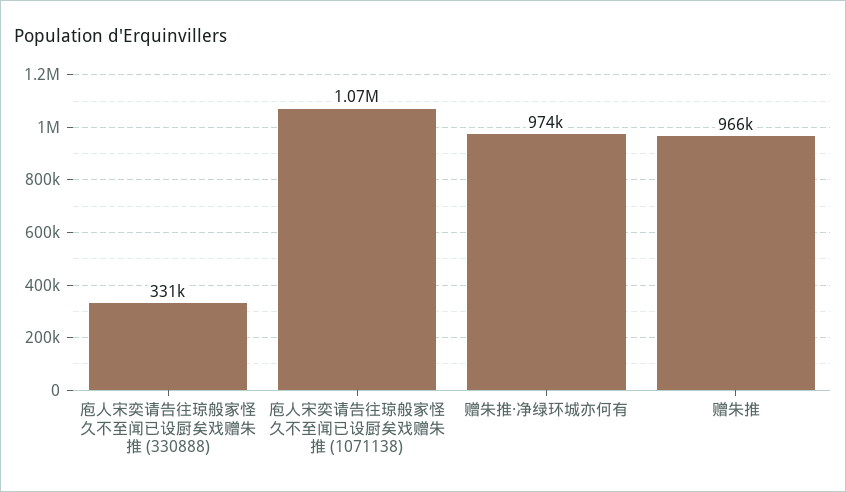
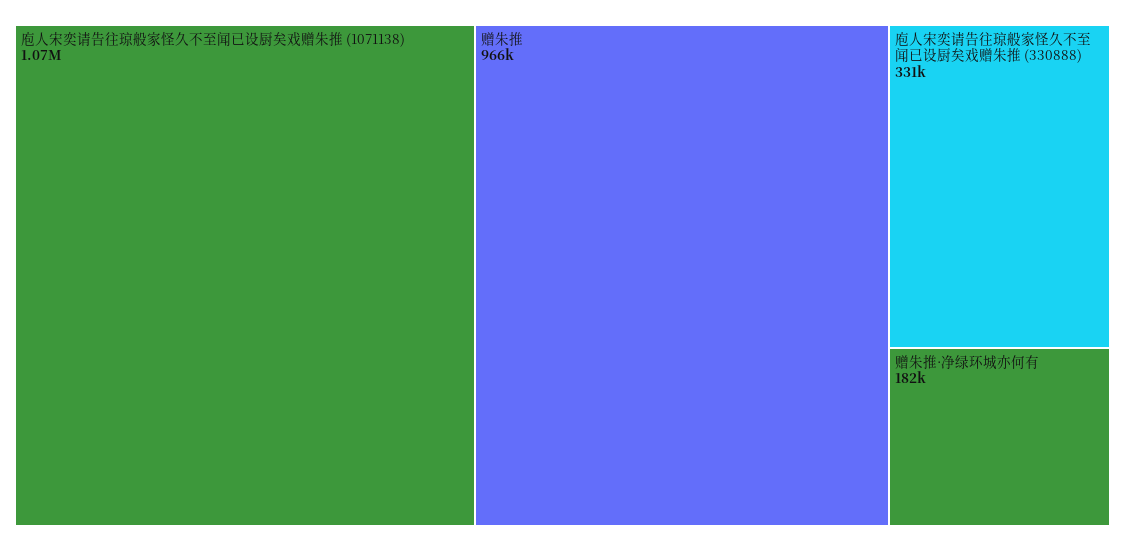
赠朱推·净绿环城亦何有: 974000 -> 182000

